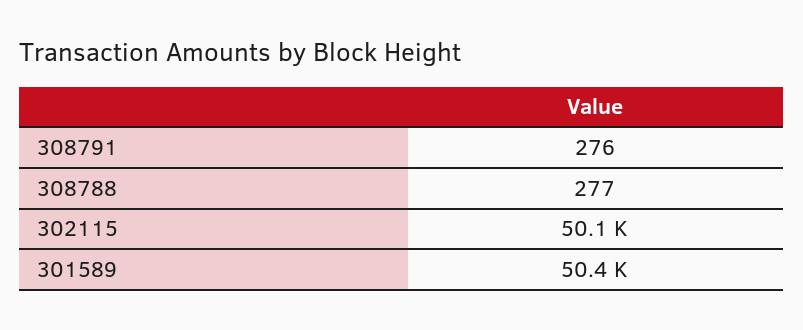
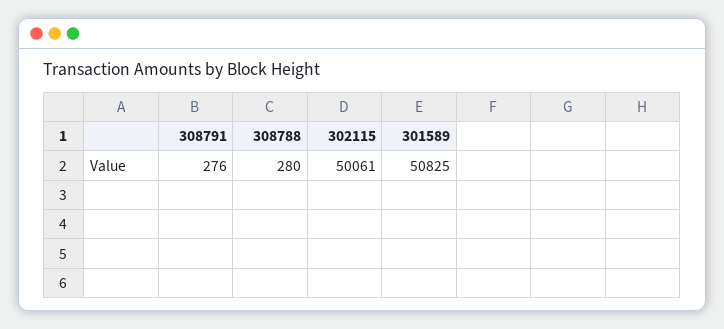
308788: 277 -> 280
301589: 50400 -> 50825

